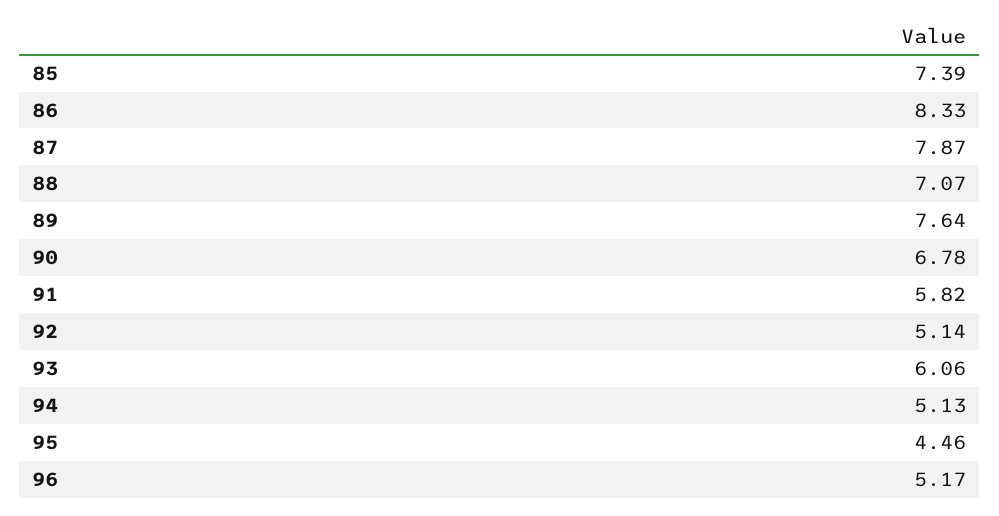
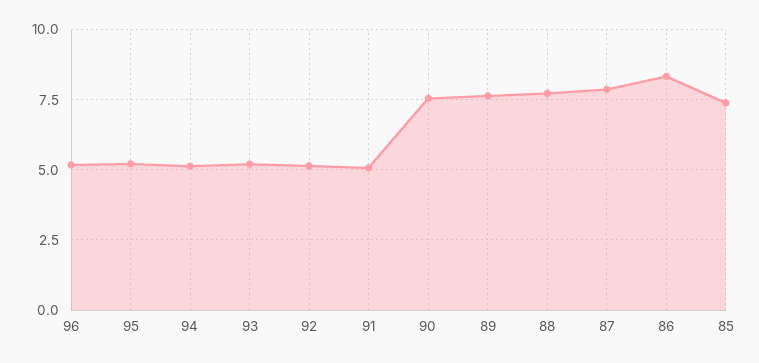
88: 7.07 -> 7.75
90: 6.78 -> 7.5
91: 5.82 -> 5
93: 6.06 -> 5.25
95: 4.46 -> 5.25

